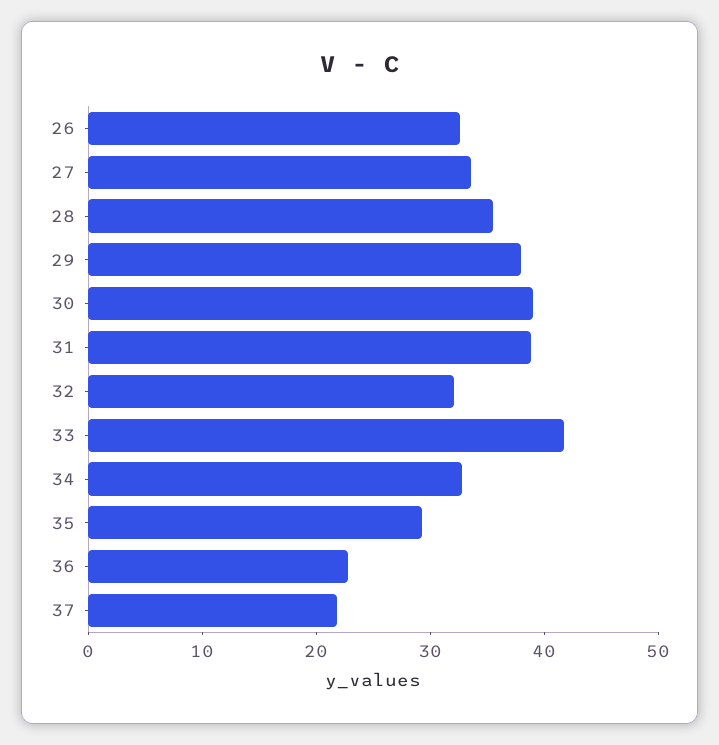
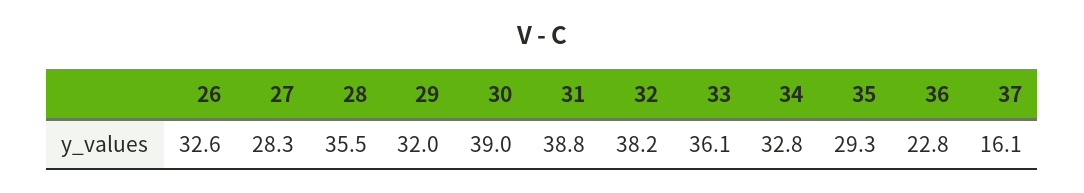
27: 34 -> 28.3
29: 38 -> 32
32: 32 -> 38.2
33: 42 -> 36.1
37: 22 -> 16.1

